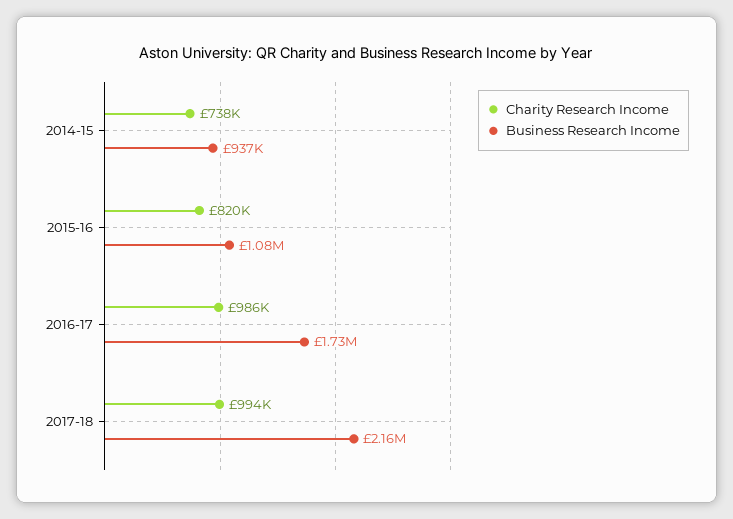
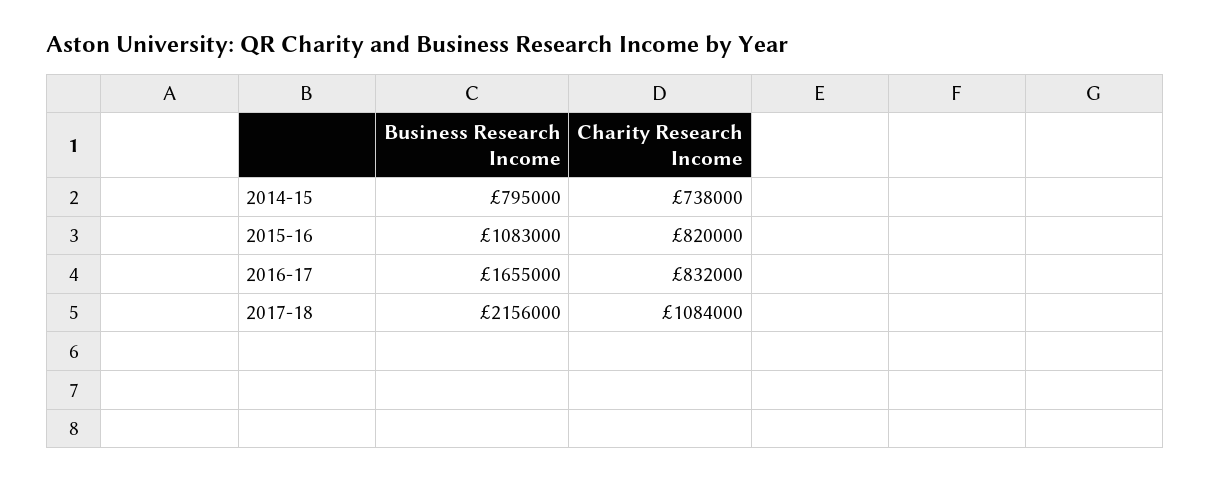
Business Research Income, 2014-15: 937000 -> 795000
Charity Research Income, 2016-17: 986000 -> 832000
Business Research Income, 2016-17: 1730000 -> 1655000
Charity Research Income, 2017-18: 994000 -> 1084000

